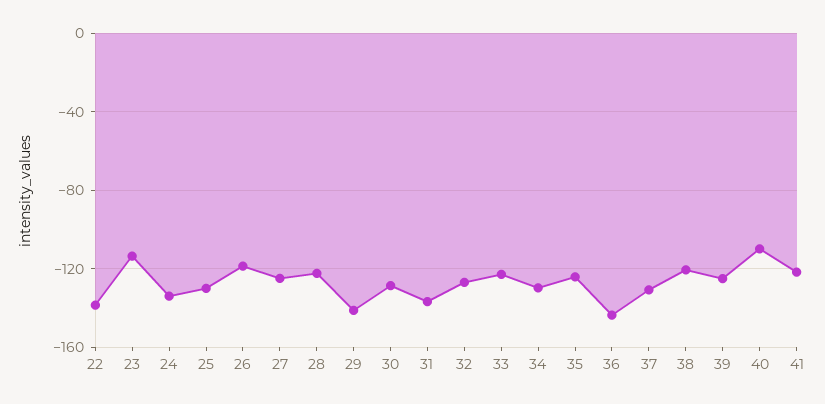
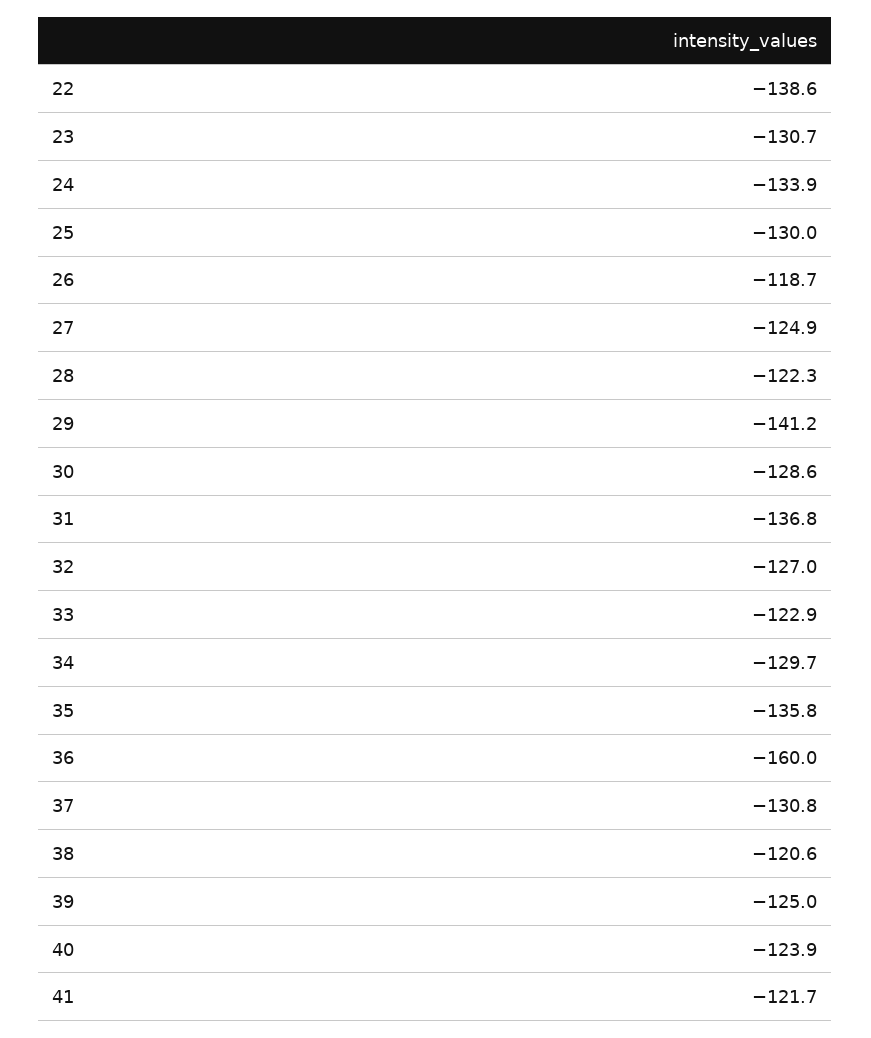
23: -115 -> -130.7
35: -125 -> -135.8
36: -145 -> -160
40: -110 -> -123.9

